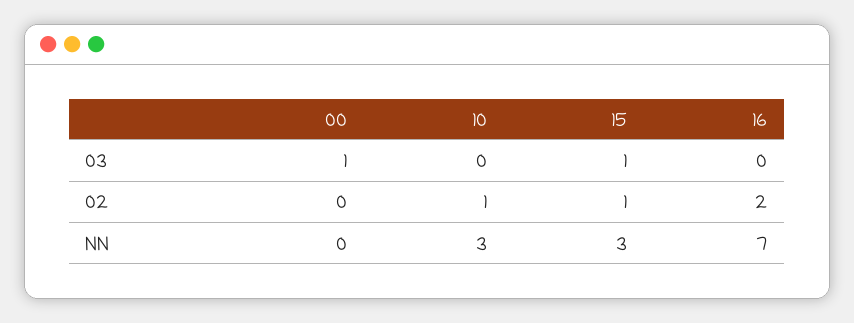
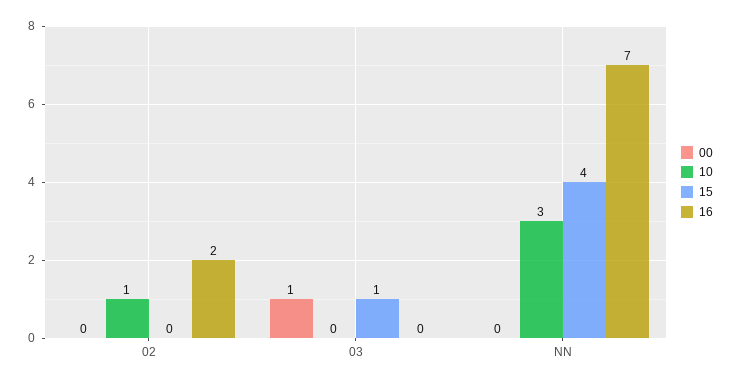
15, 02: 1 -> 0
15, NN: 3 -> 4

